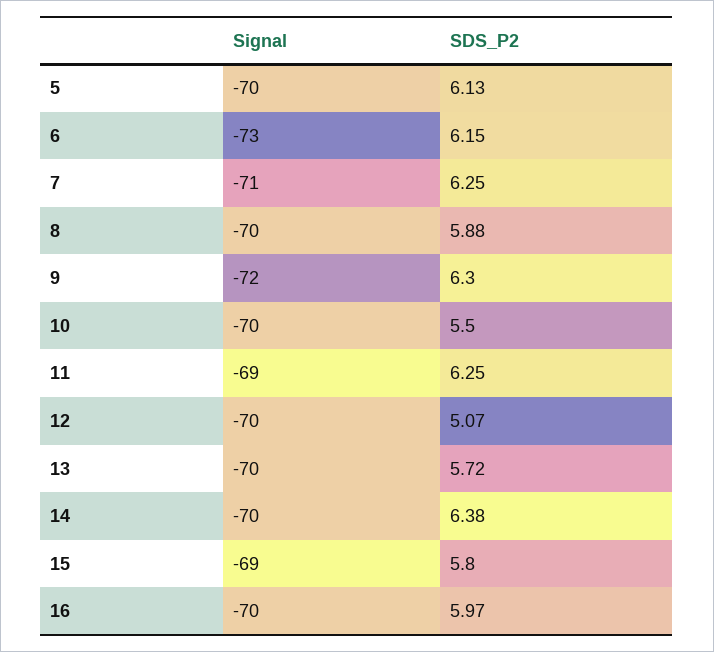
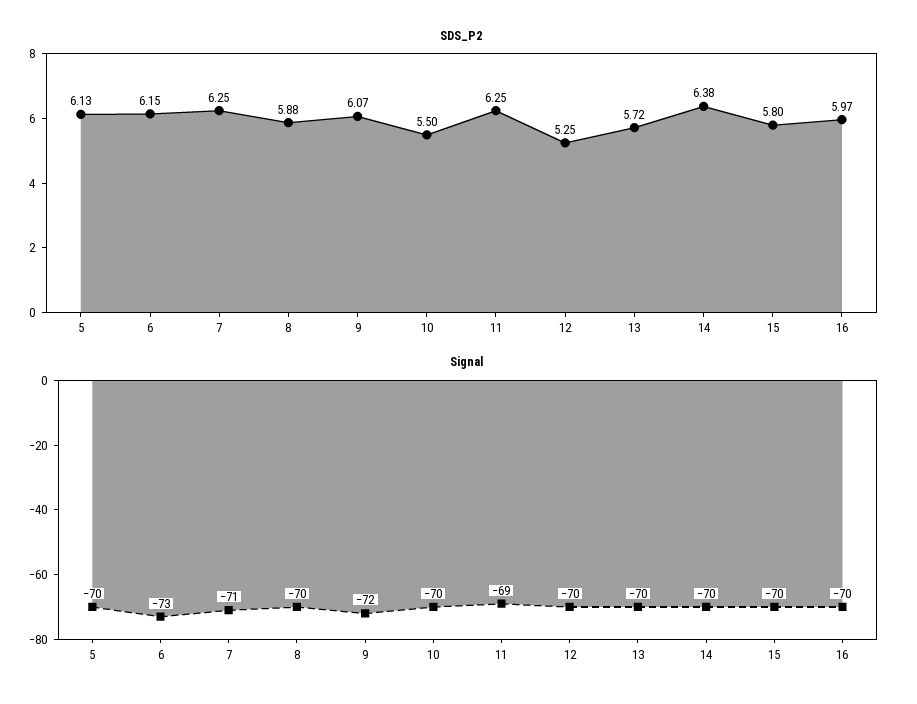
SDS_P2, 9: 6.3 -> 6.07
SDS_P2, 12: 5.07 -> 5.25
Signal, 15: -69 -> -70

